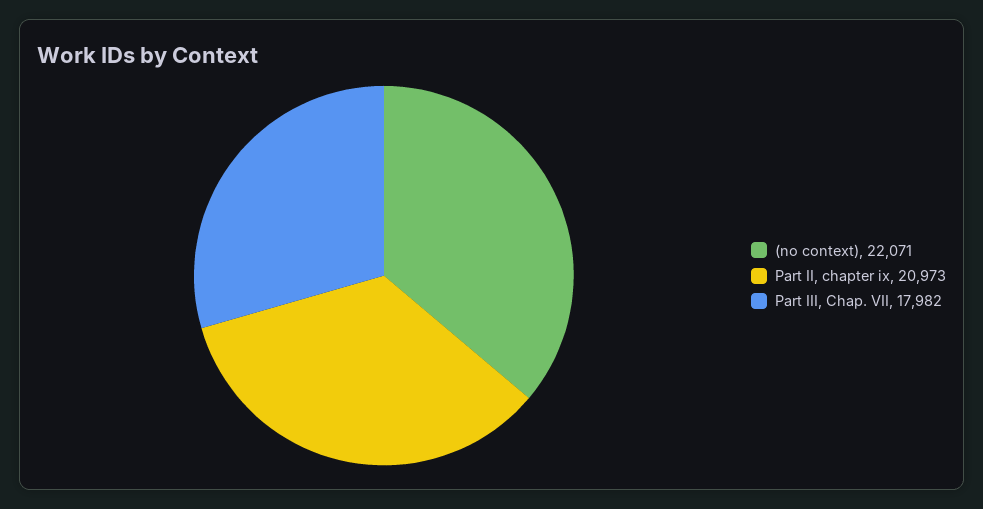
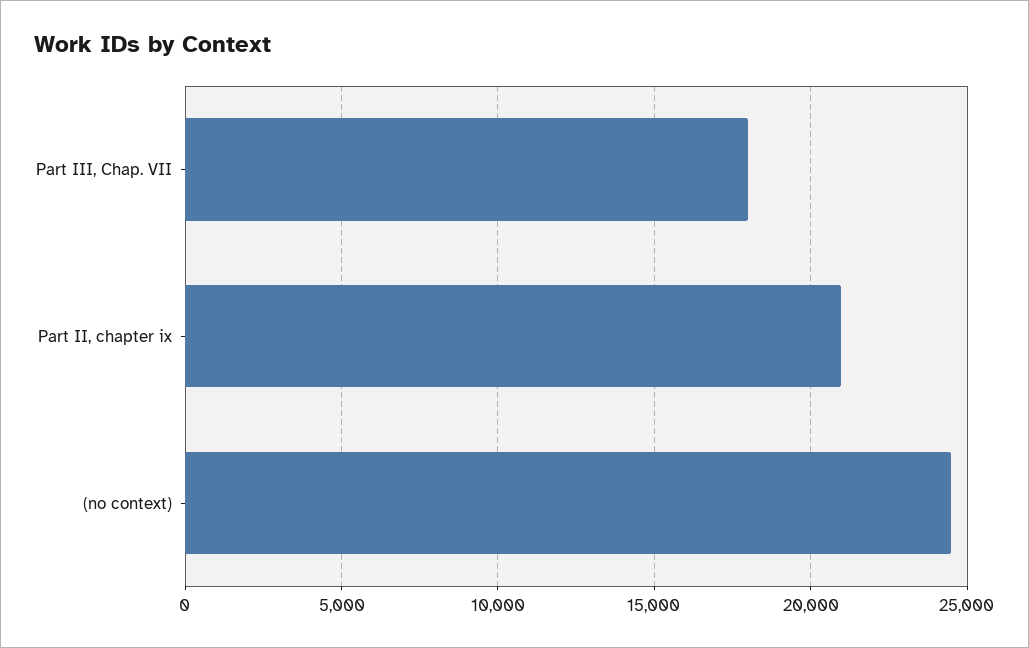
(no context): 22071 -> 24500

